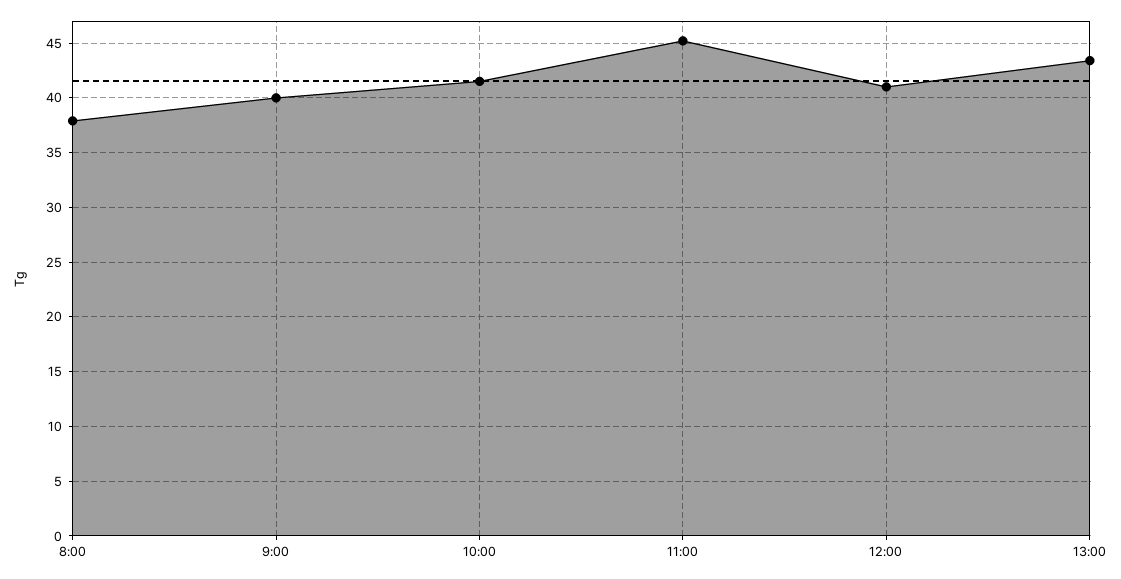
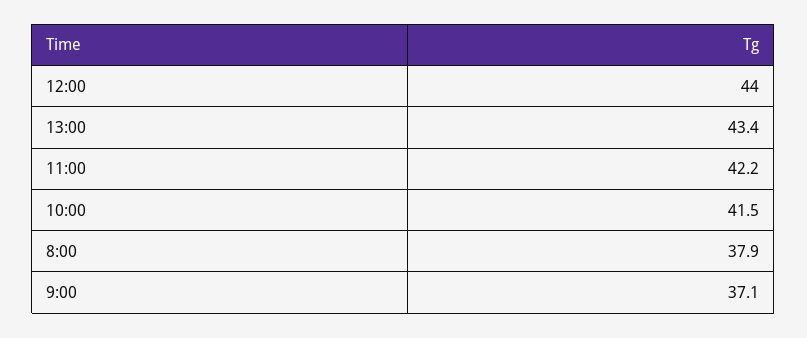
9:00: 40 -> 37.1
11:00: 45 -> 42.2
12:00: 41 -> 44

